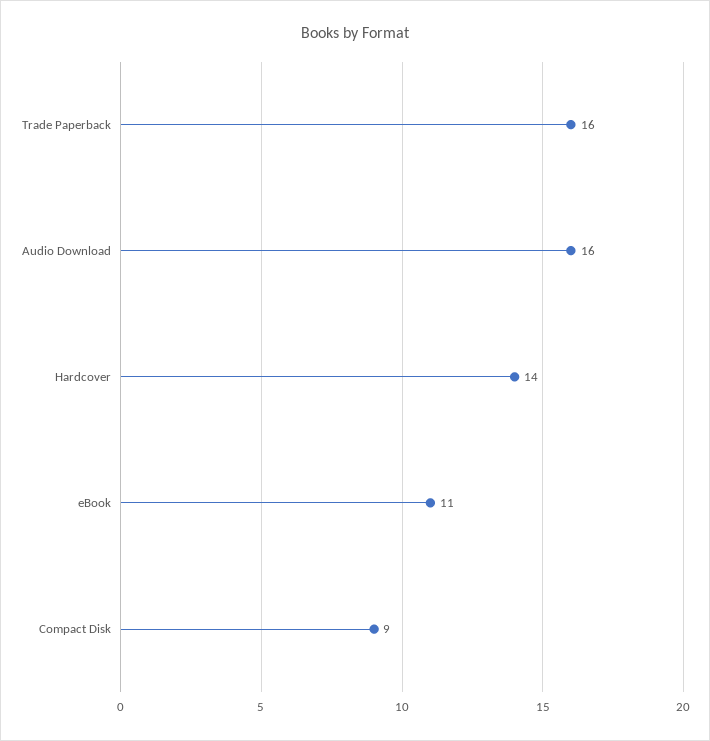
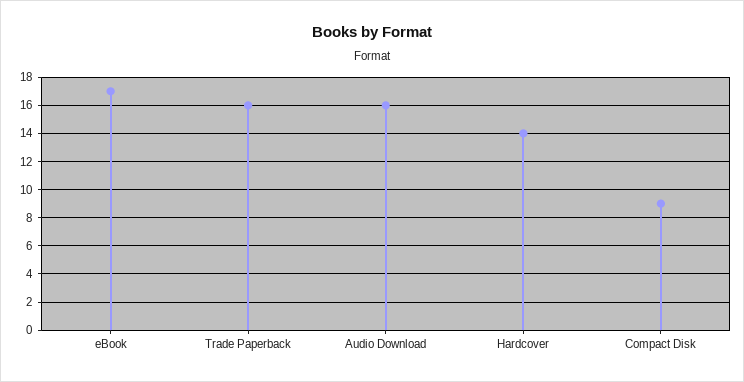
eBook: 11 -> 17

